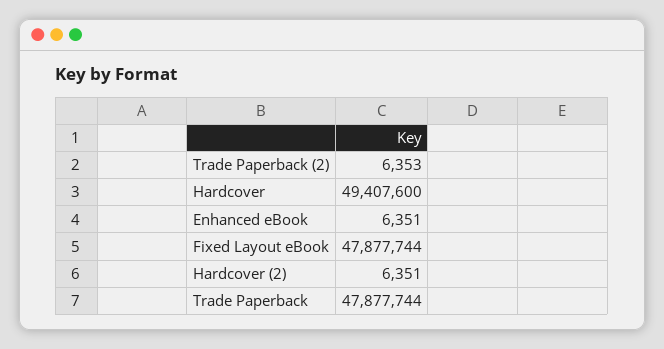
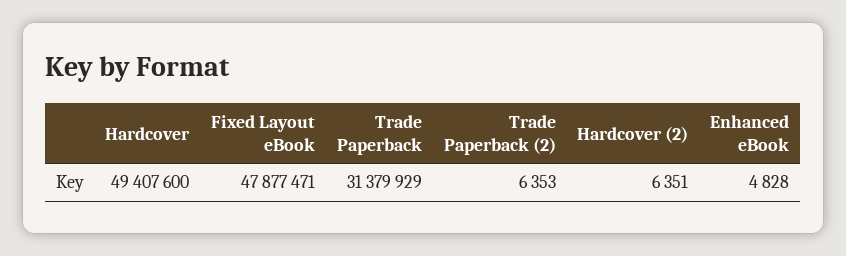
Enhanced eBook: 6351 -> 4828
Fixed Layout eBook: 47877744 -> 47877471
Trade Paperback: 47877744 -> 31379929

